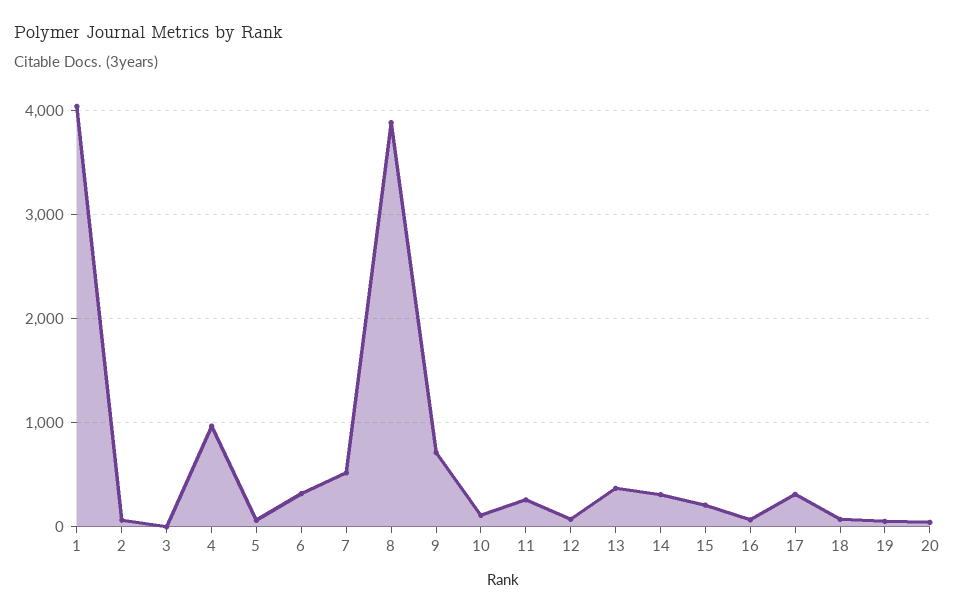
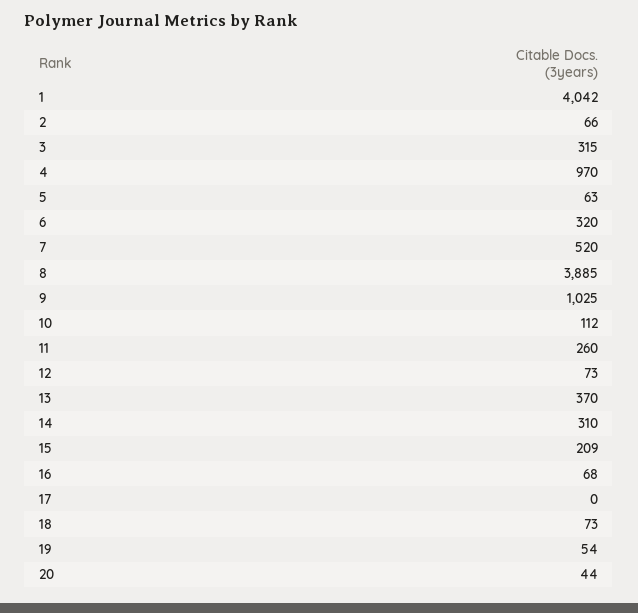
3: 0 -> 315
9: 700 -> 1025
17: 300 -> 0

